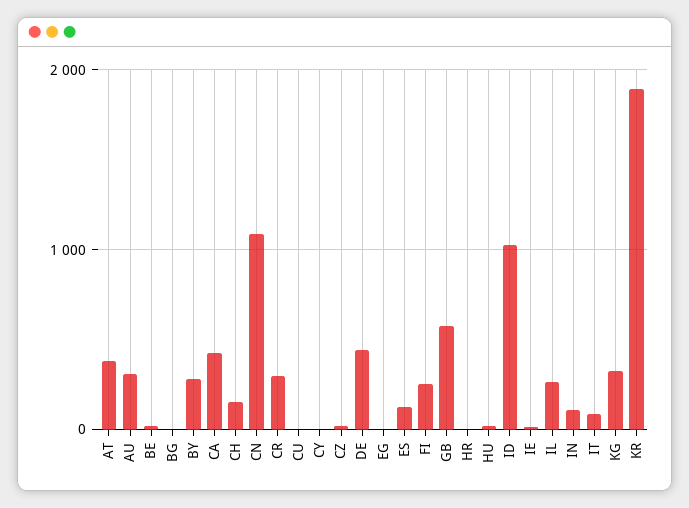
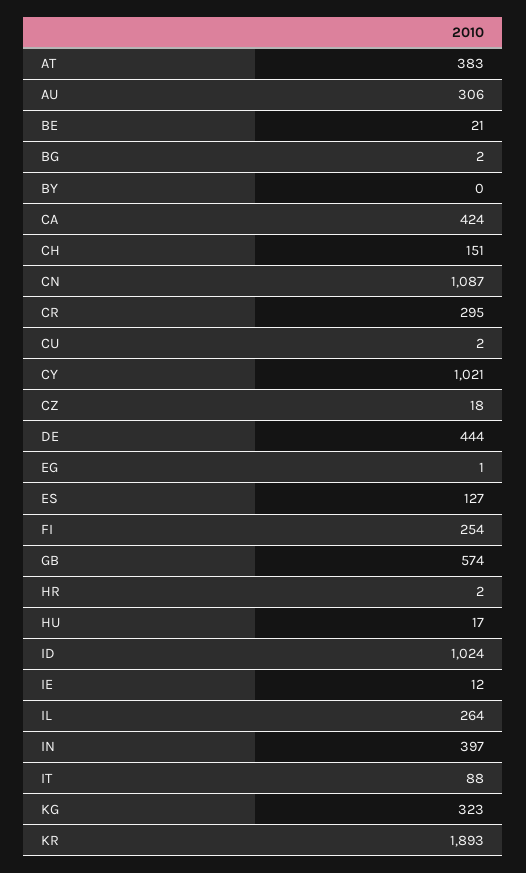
BY: 300 -> 0
CY: 0 -> 1021
IN: 100 -> 397

